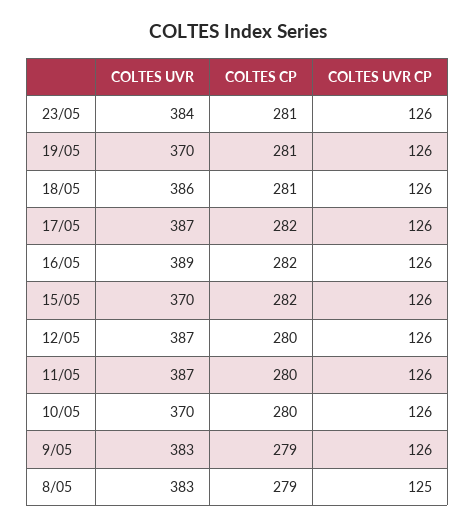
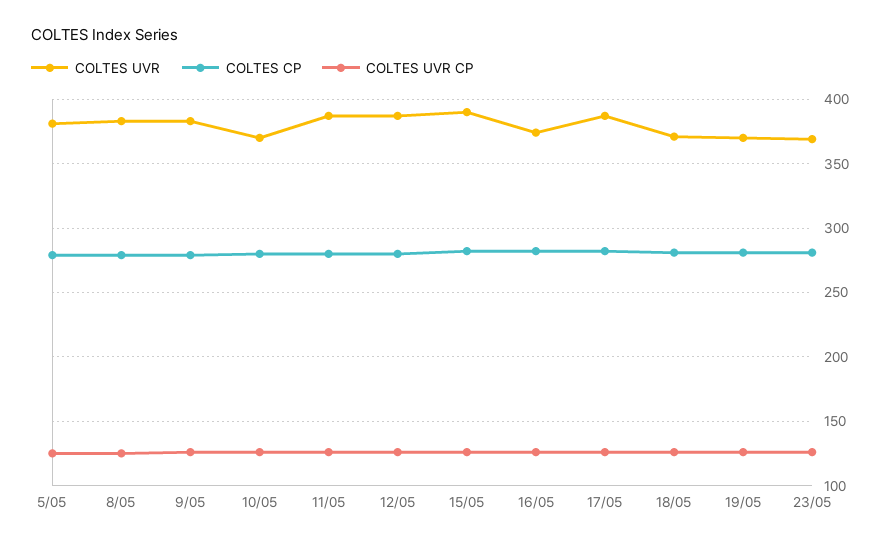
COLTES UVR, 23/05: 384 -> 370
COLTES UVR, 18/05: 386 -> 370
COLTES UVR, 16/05: 389 -> 375
COLTES UVR, 15/05: 370 -> 390
COLTES UVR, 5/05: none -> 380
COLTES CP, 5/05: none -> 280
COLTES UVR CP, 5/05: none -> 125

